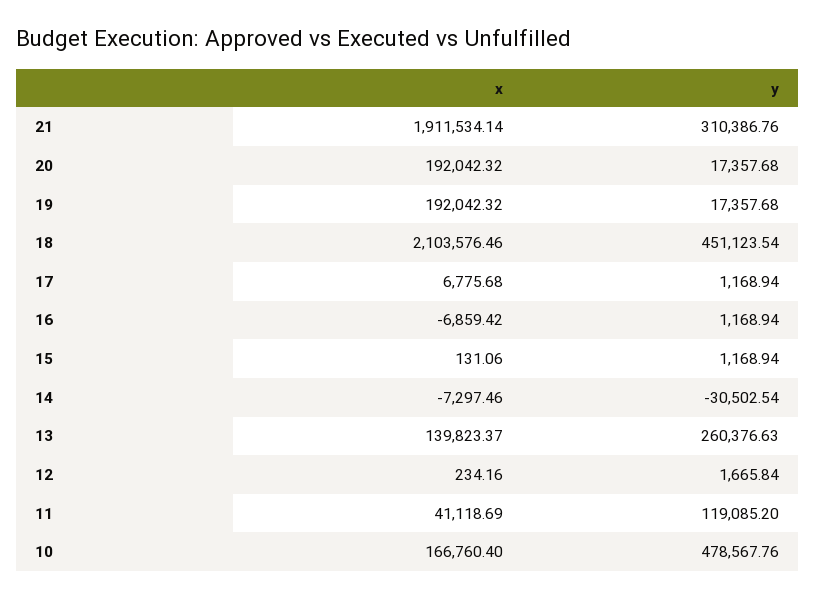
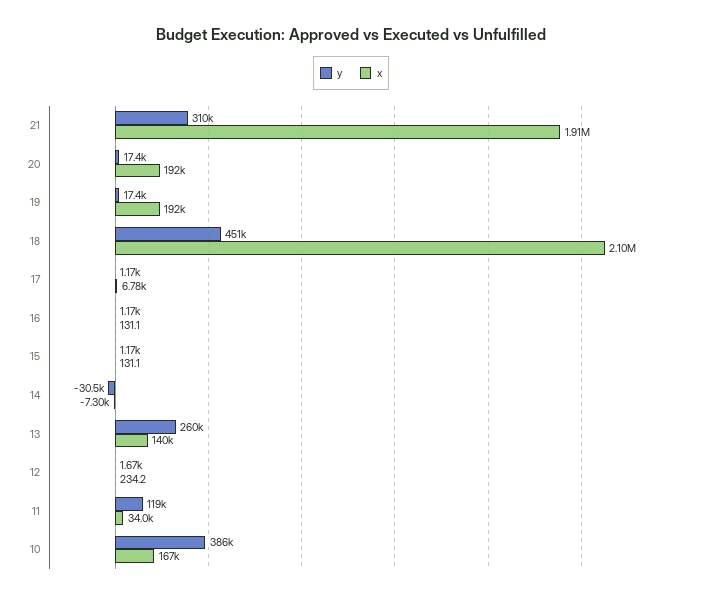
x, 16: -6859.42 -> 131.1
x, 11: 41118.69 -> 34000
y, 10: 478567.76 -> 386000

